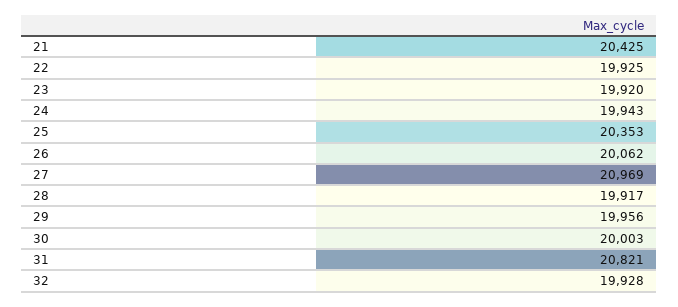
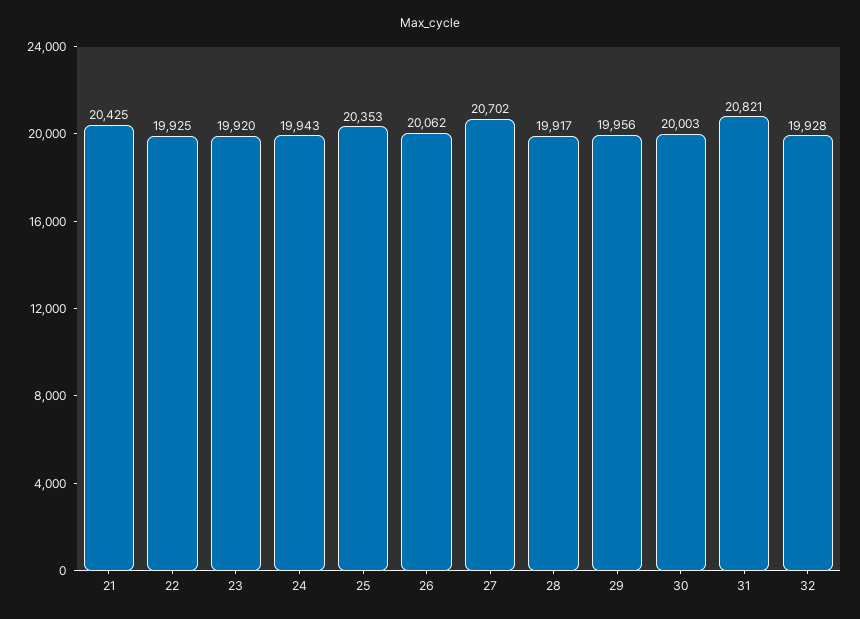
27: 20969 -> 20702

